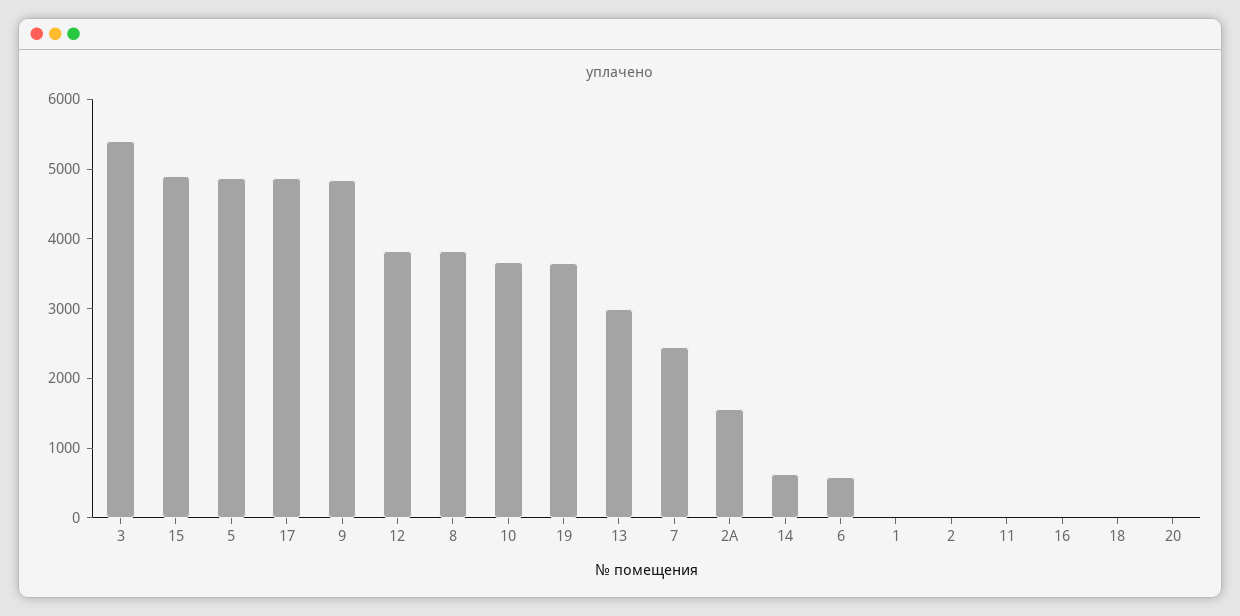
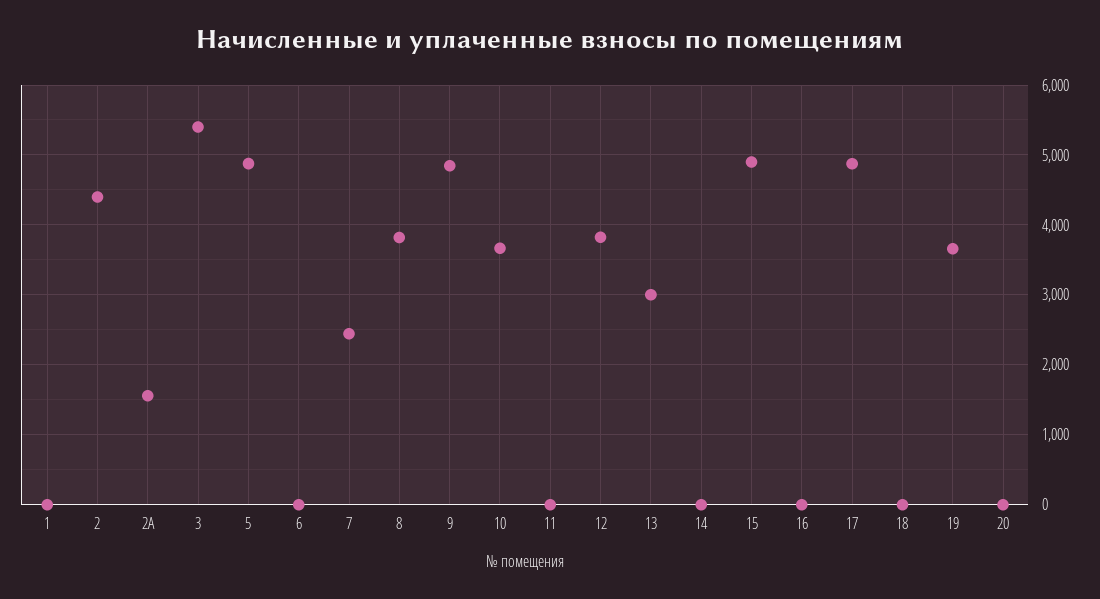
14: 600 -> 0
6: 600 -> 0
2: 0 -> 4400

